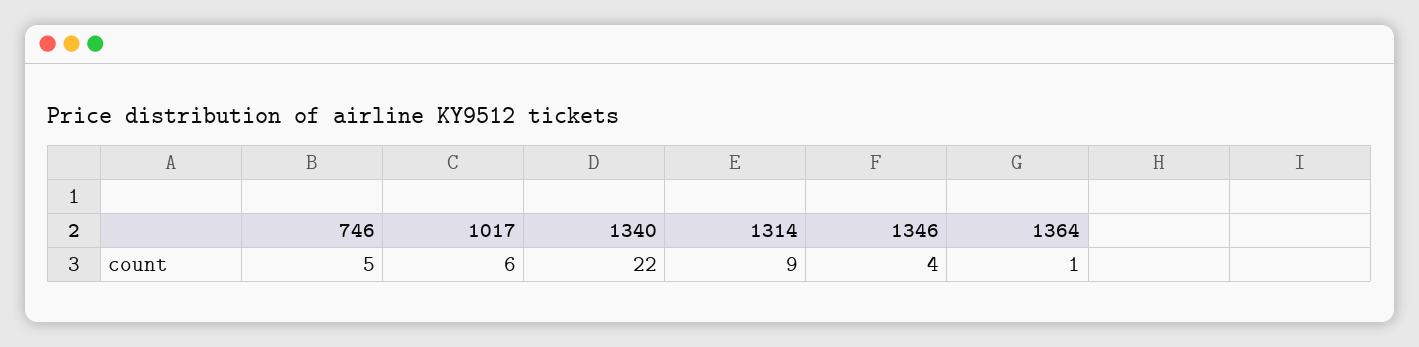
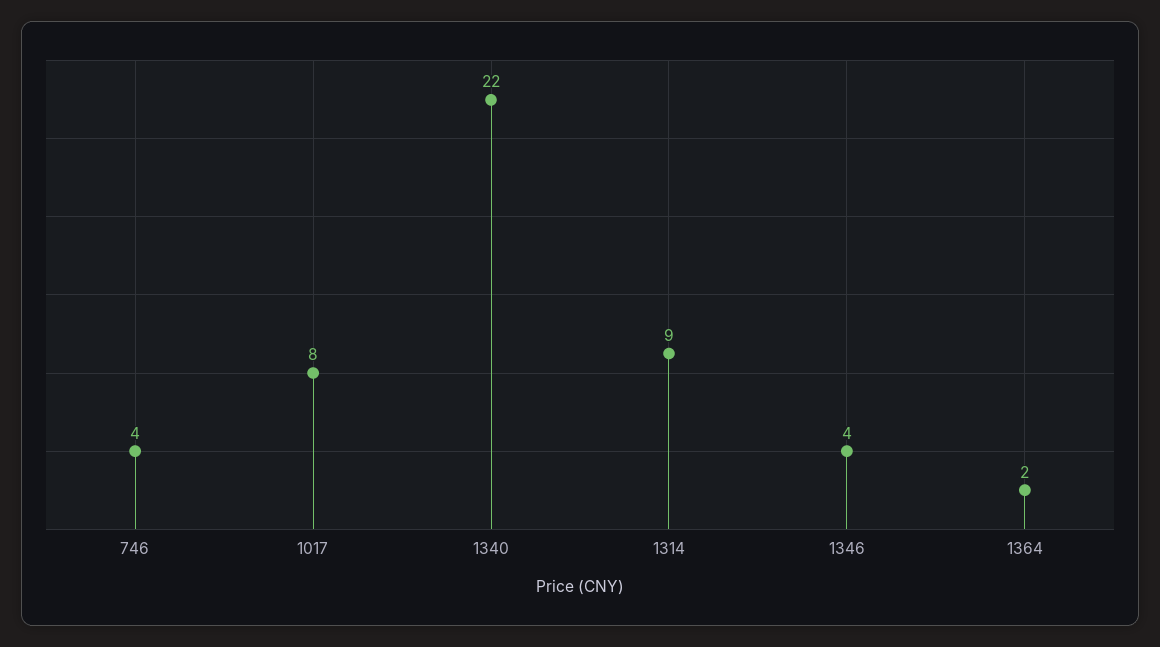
746: 5 -> 4
1017: 6 -> 8
1364: 1 -> 2

